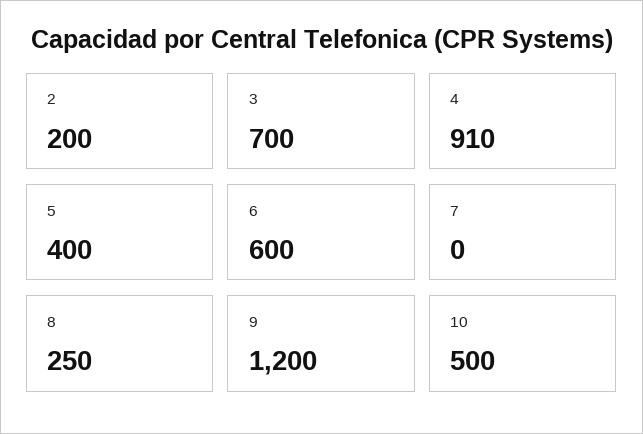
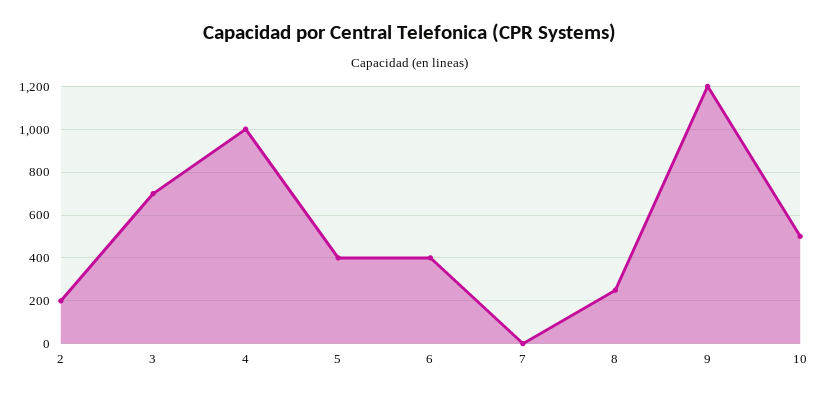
4: 910 -> 1000
6: 600 -> 400

